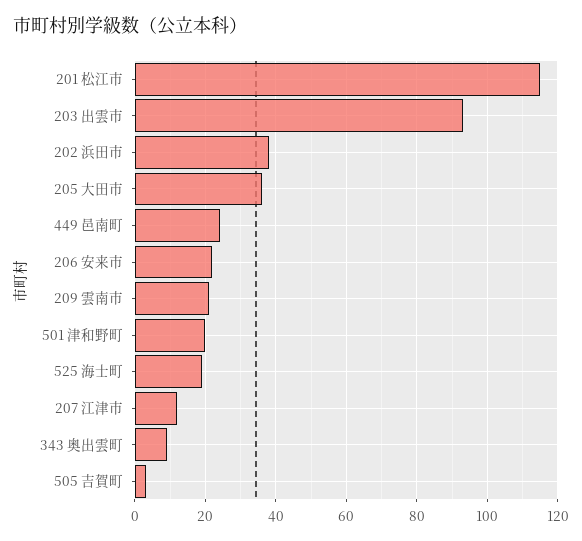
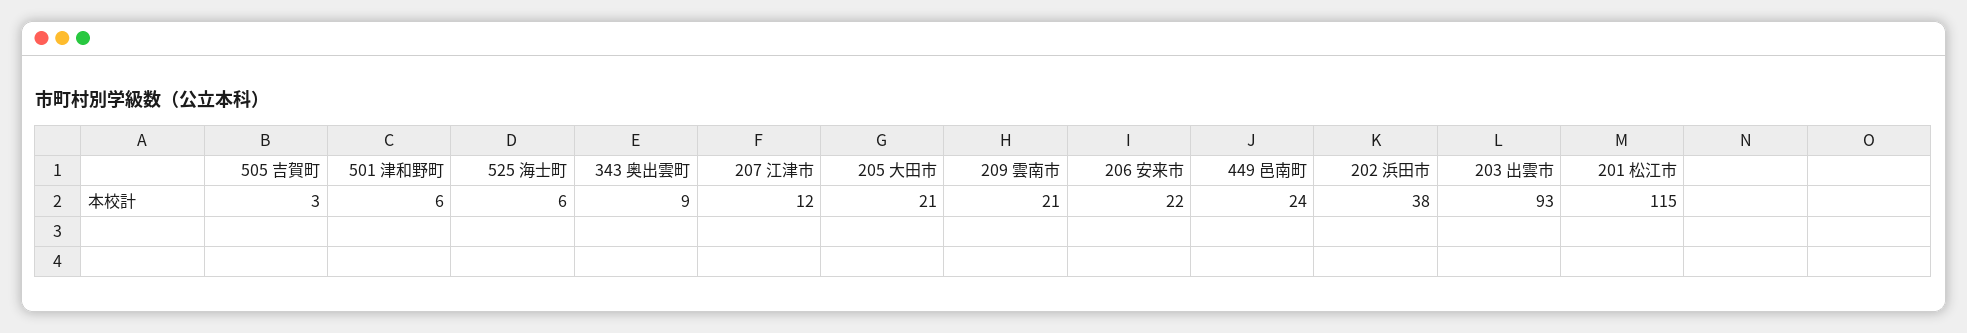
205 大田市: 35 -> 21
501 津和野町: 20 -> 6
525 海士町: 20 -> 6

